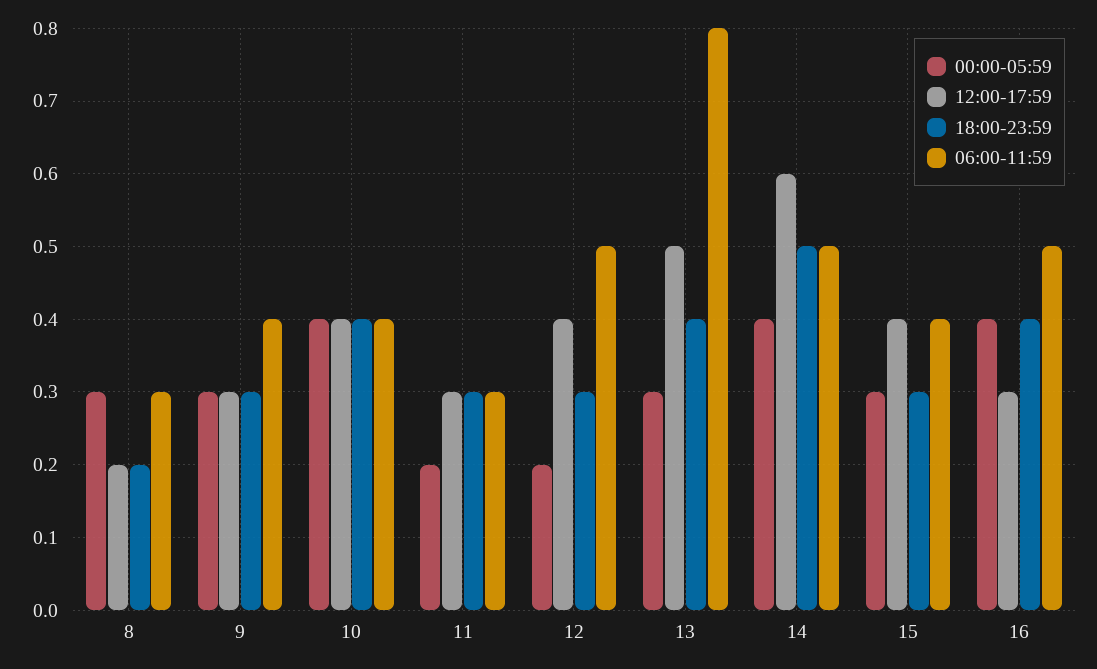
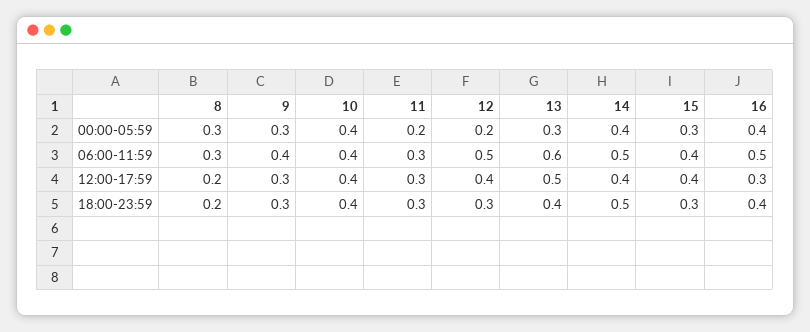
06:00-11:59, 13: 0.8 -> 0.6
12:00-17:59, 14: 0.6 -> 0.4

